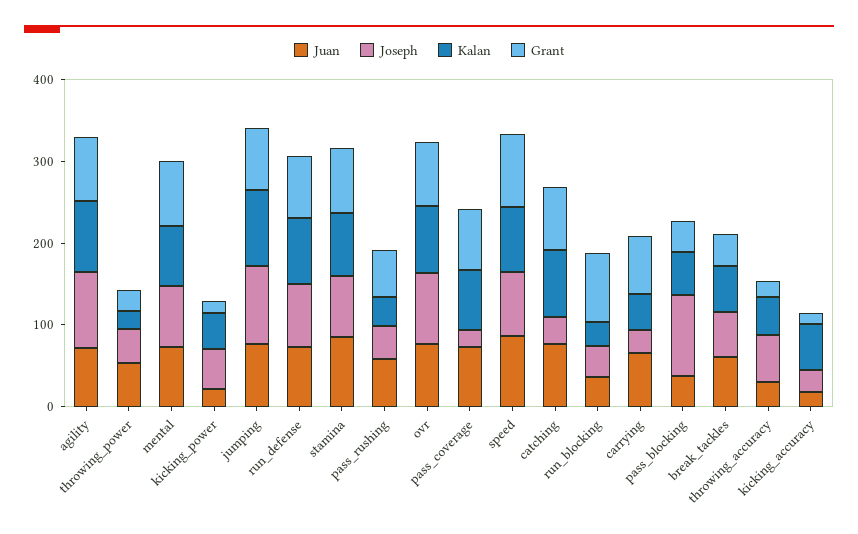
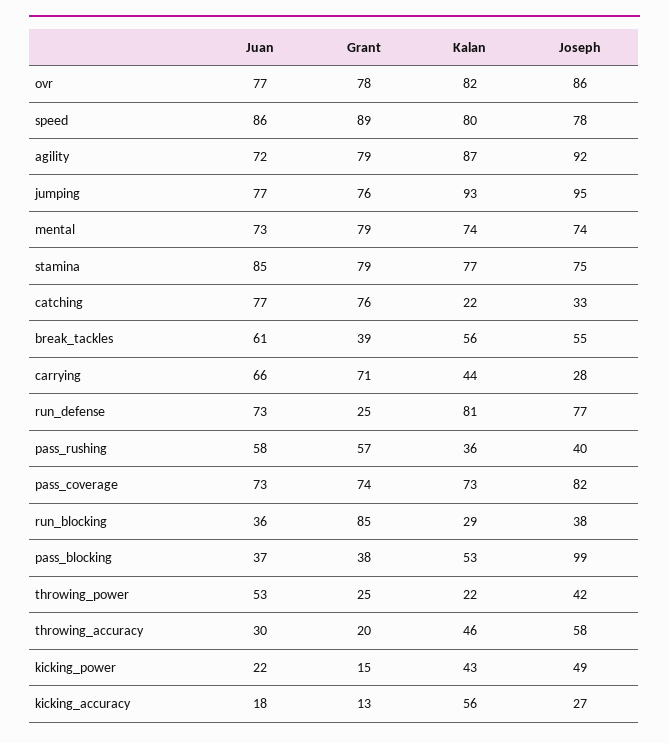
Grant, run_defense: 80 -> 25
Joseph, pass_coverage: 20 -> 82
Kalan, catching: 80 -> 22

